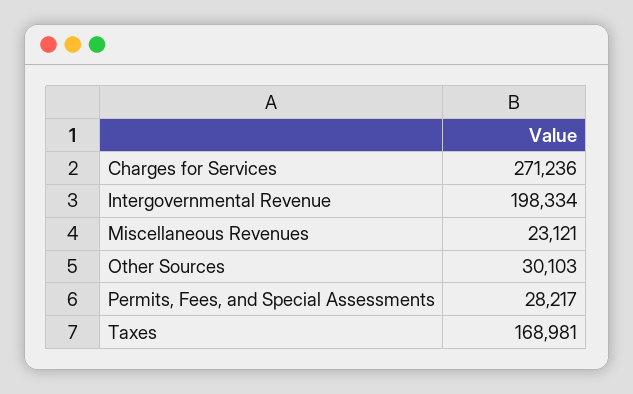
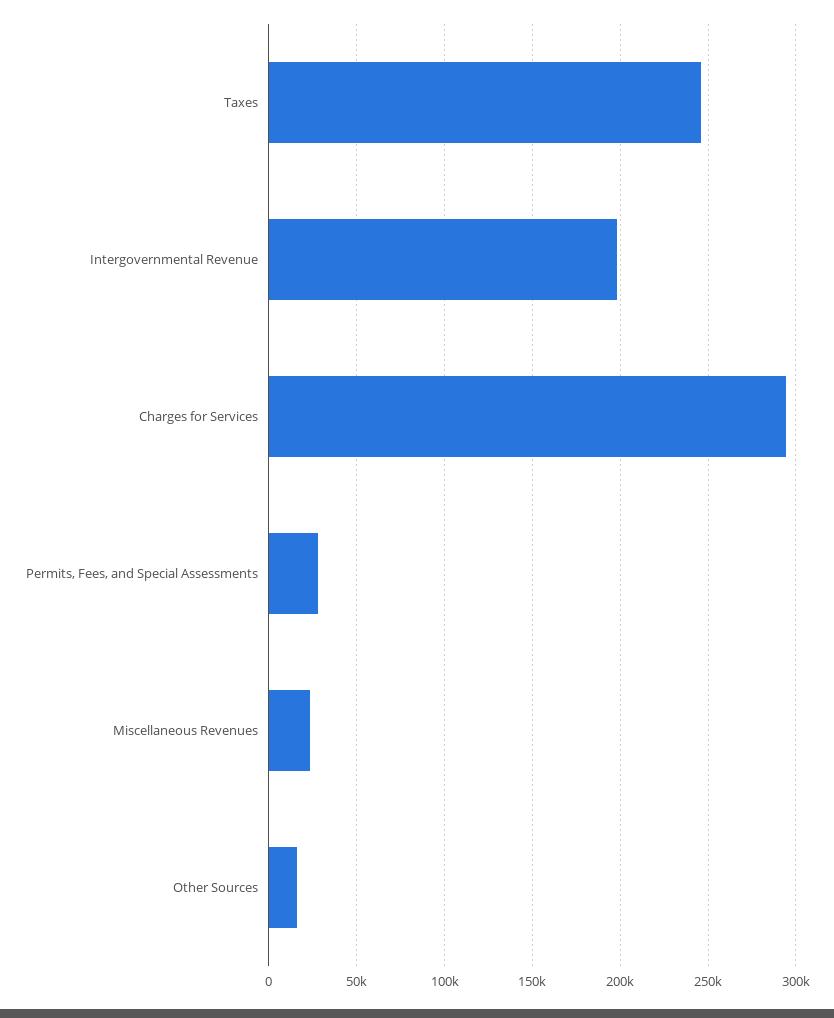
Charges for Services: 271236 -> 295000
Other Sources: 30103 -> 15000
Taxes: 168981 -> 245000

